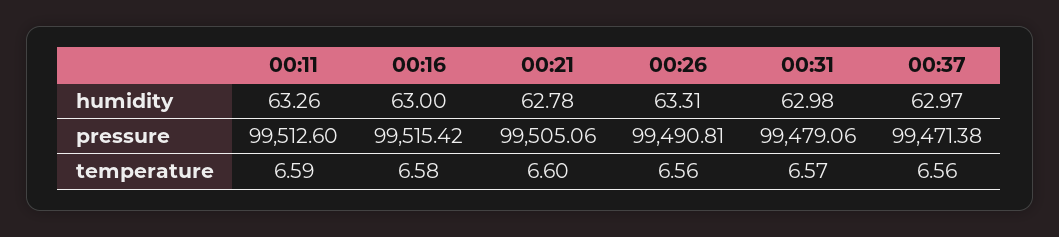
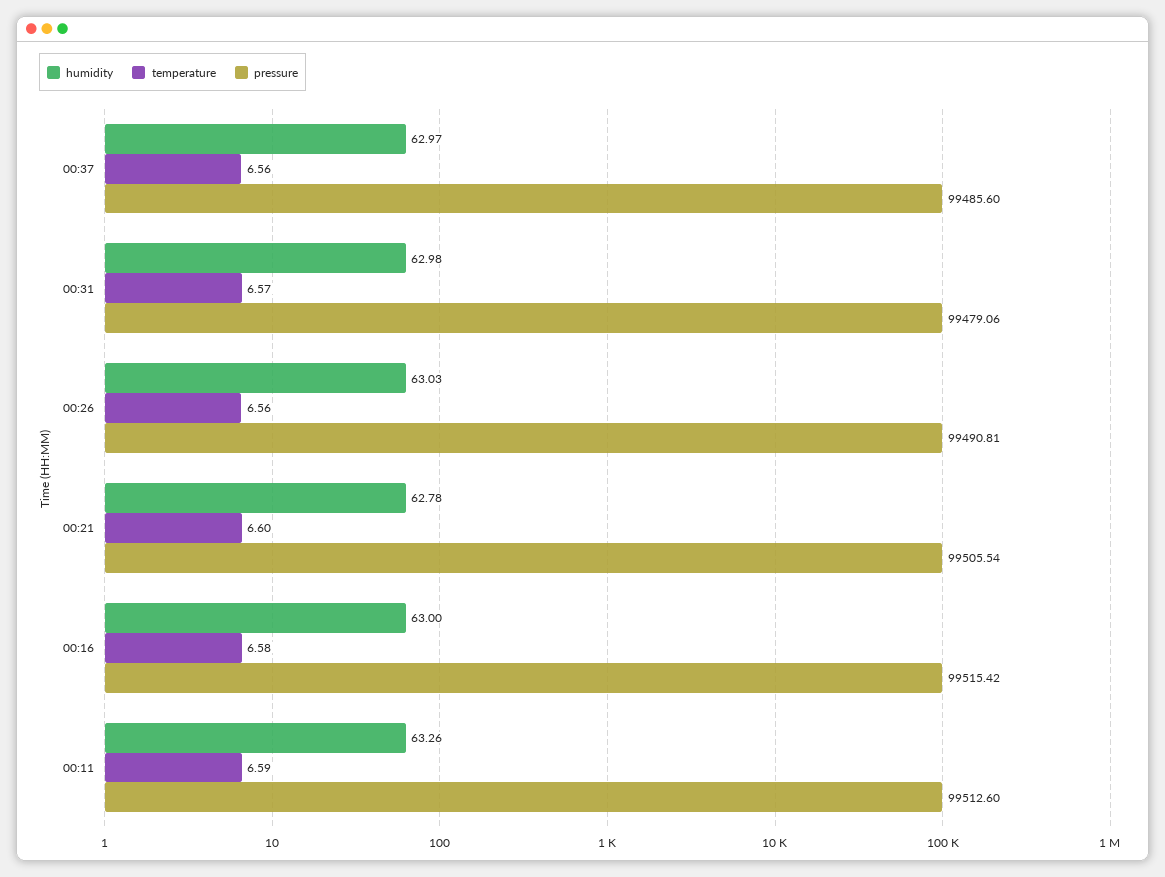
humidity, 00:26: 63.31 -> 63.03
pressure, 00:21: 99505.06 -> 99505.54
pressure, 00:37: 99471.38 -> 99485.6

